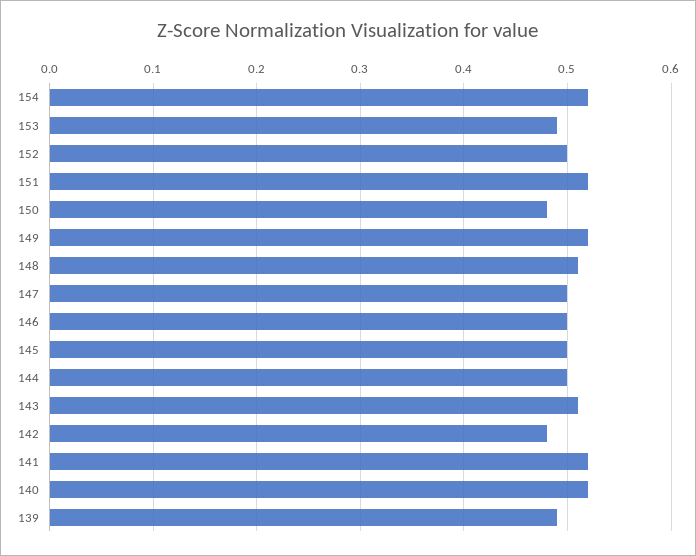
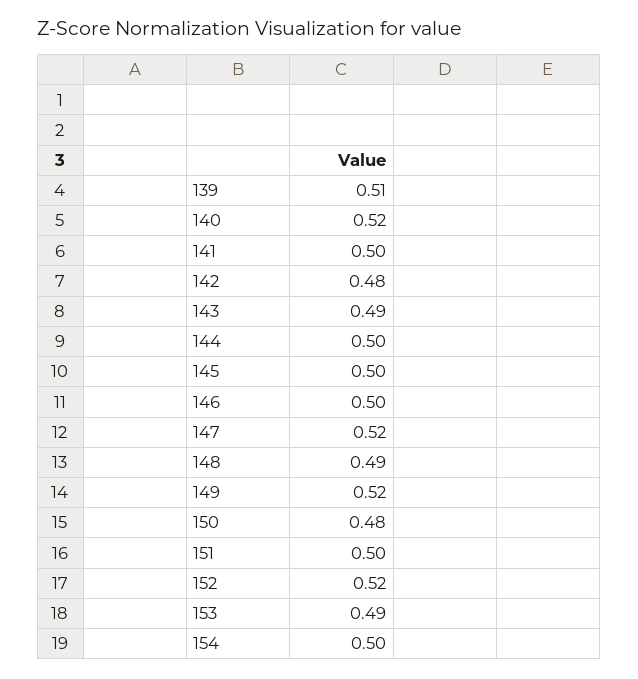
154: 0.52 -> 0.5
152: 0.5 -> 0.52
151: 0.52 -> 0.5
148: 0.51 -> 0.49
147: 0.5 -> 0.52
143: 0.51 -> 0.49
141: 0.52 -> 0.5
139: 0.49 -> 0.51

